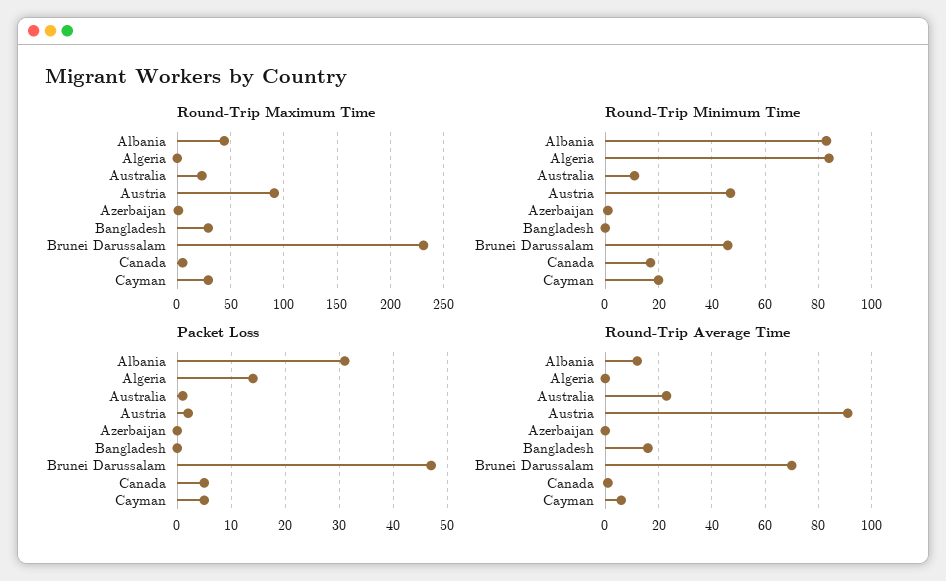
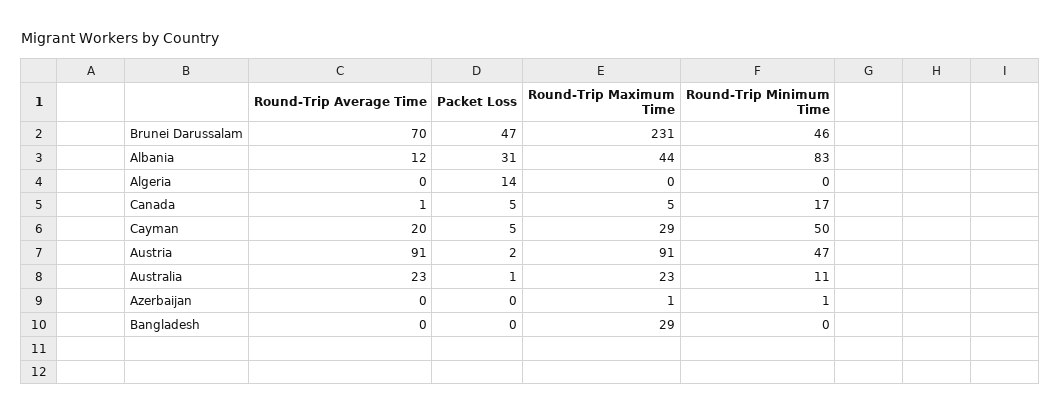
Round-Trip Minimum Time, Algeria: 85 -> 0
Round-Trip Minimum Time, Cayman: 20 -> 50
Round-Trip Average Time, Bangladesh: 15 -> 0
Round-Trip Average Time, Cayman: 5 -> 20

